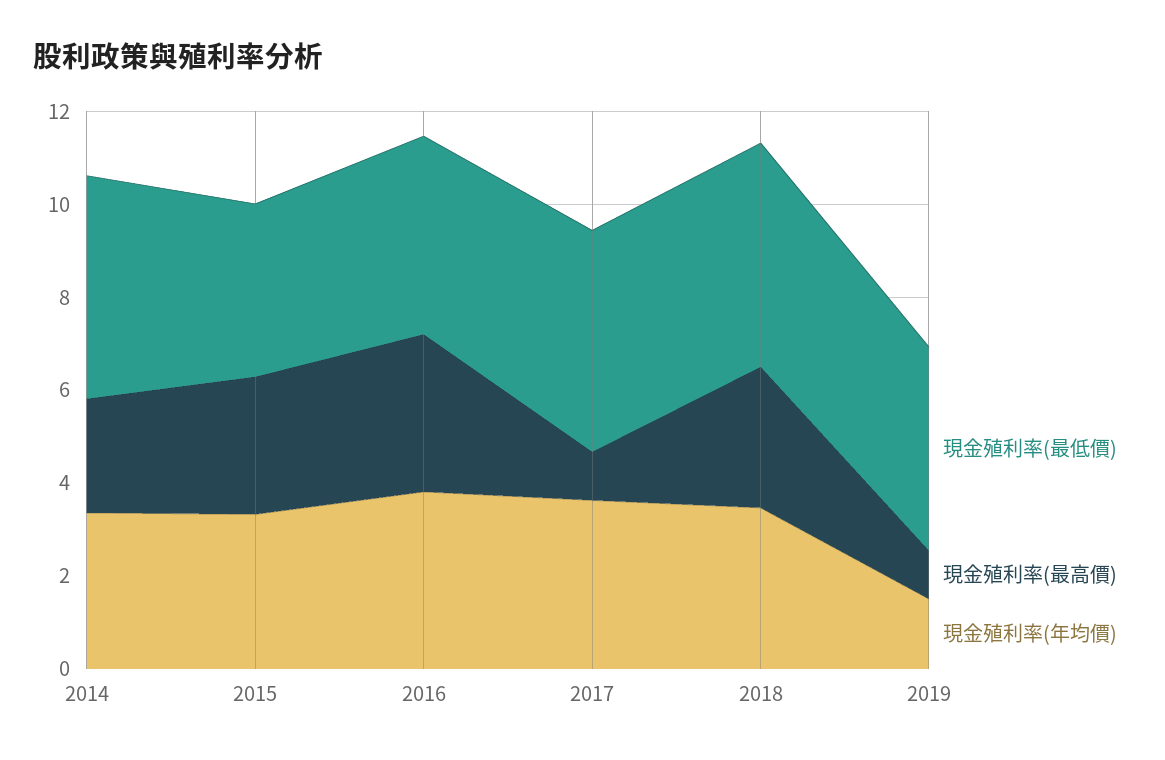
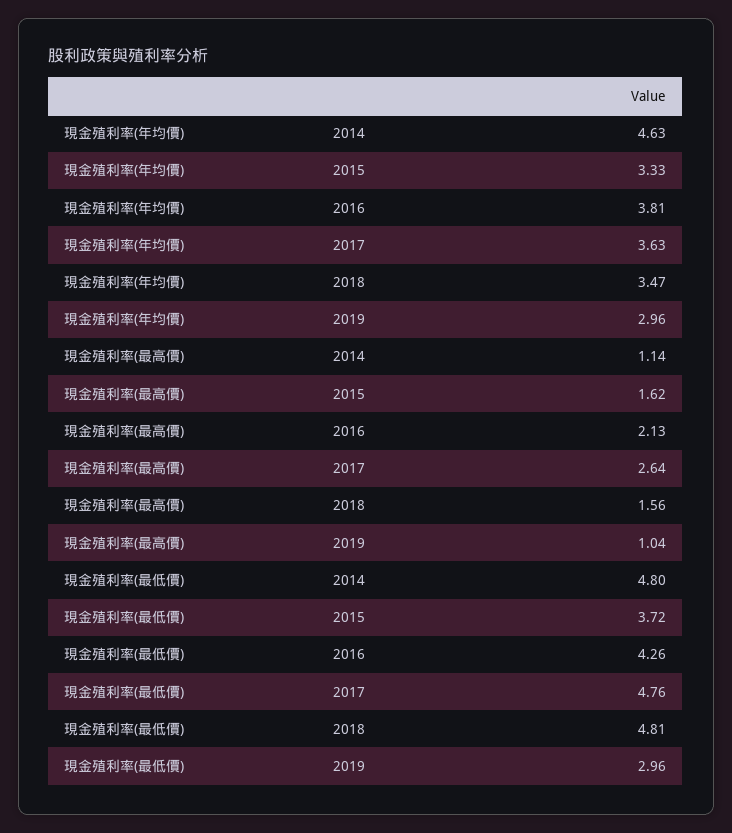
現金殖利率(最高價), 2014: 2.5 -> 1.14
現金殖利率(年均價), 2014: 3.5 -> 4.63
現金殖利率(最高價), 2015: 3 -> 1.62
現金殖利率(最高價), 2016: 3.5 -> 2.13
現金殖利率(最高價), 2017: 1 -> 2.64
現金殖利率(最高價), 2018: 3 -> 1.56
現金殖利率(最低價), 2019: 4.5 -> 2.96
現金殖利率(年均價), 2019: 1.5 -> 2.96

